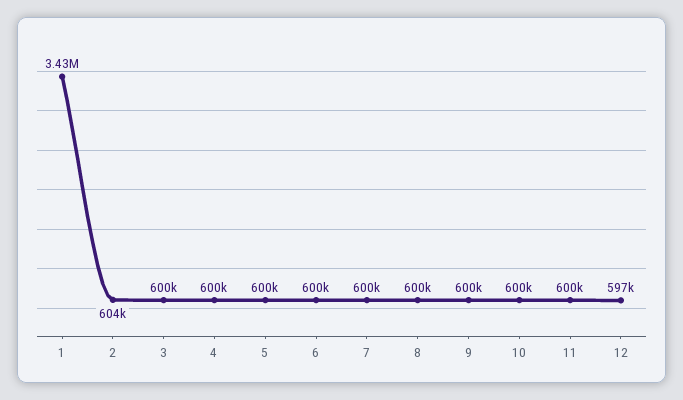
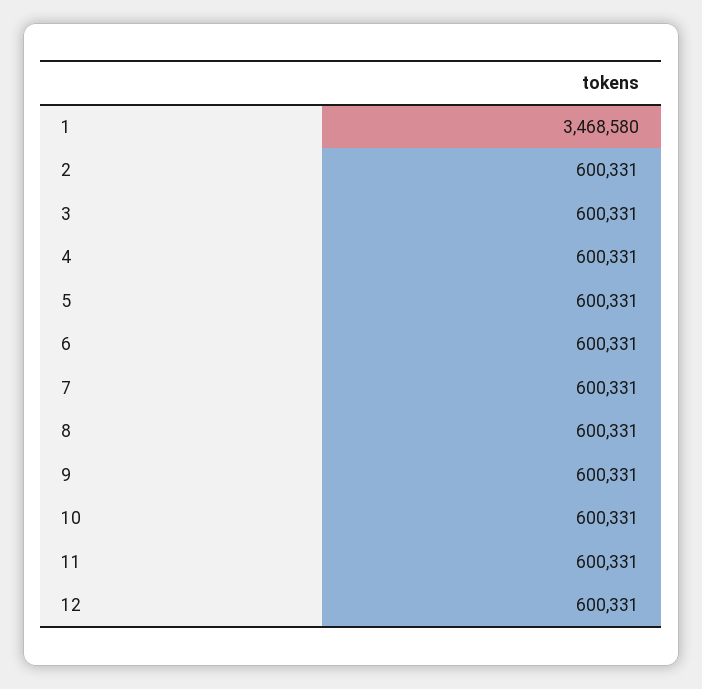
1: 3430000 -> 3468580
2: 604000 -> 600331
12: 597000 -> 600331

